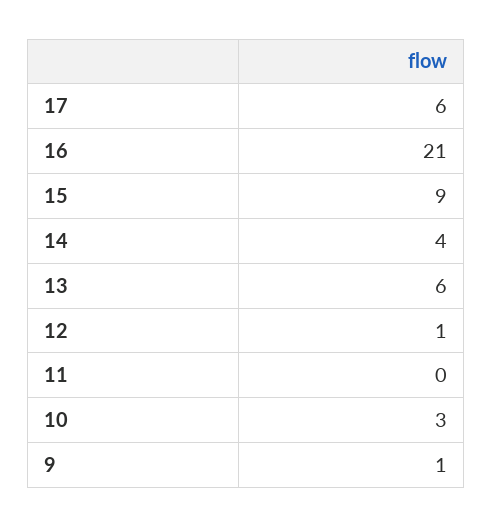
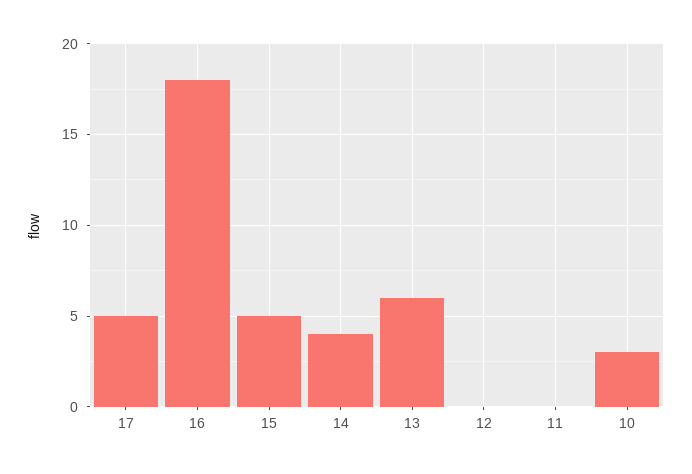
17: 6 -> 5
16: 21 -> 18
15: 9 -> 5
12: 1 -> 0
9: 1 -> none

